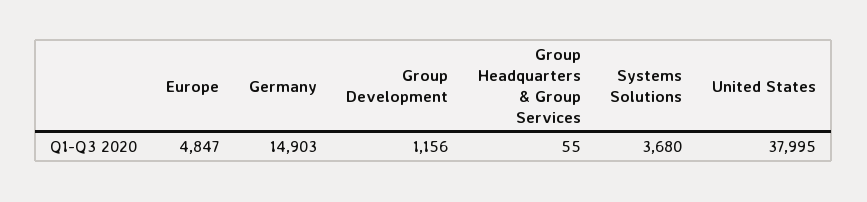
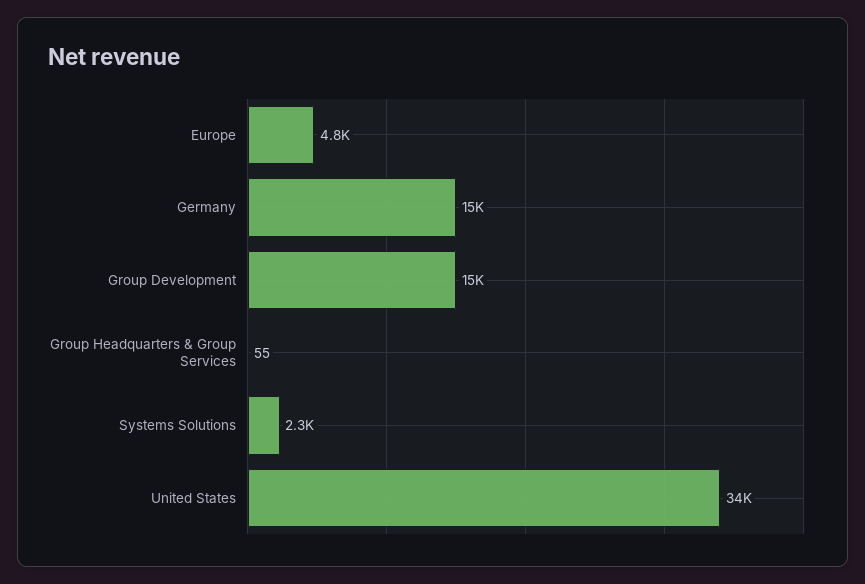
Group Development: 1156 -> 15000
Systems Solutions: 3680 -> 2300
United States: 37995 -> 34000

